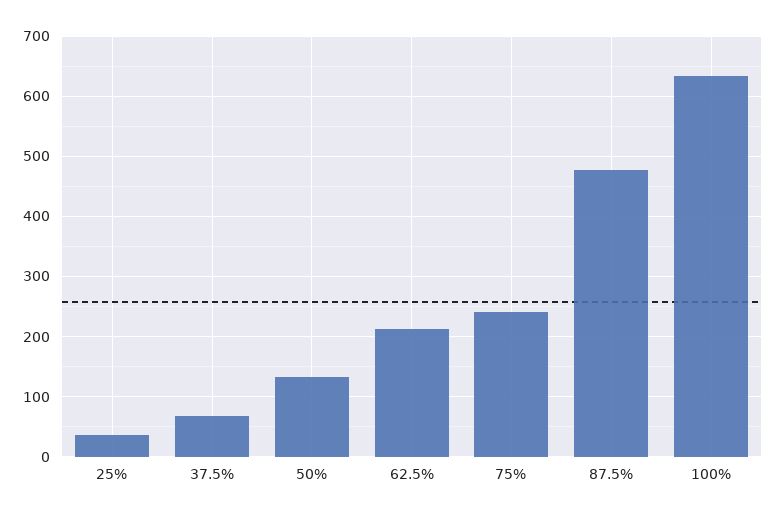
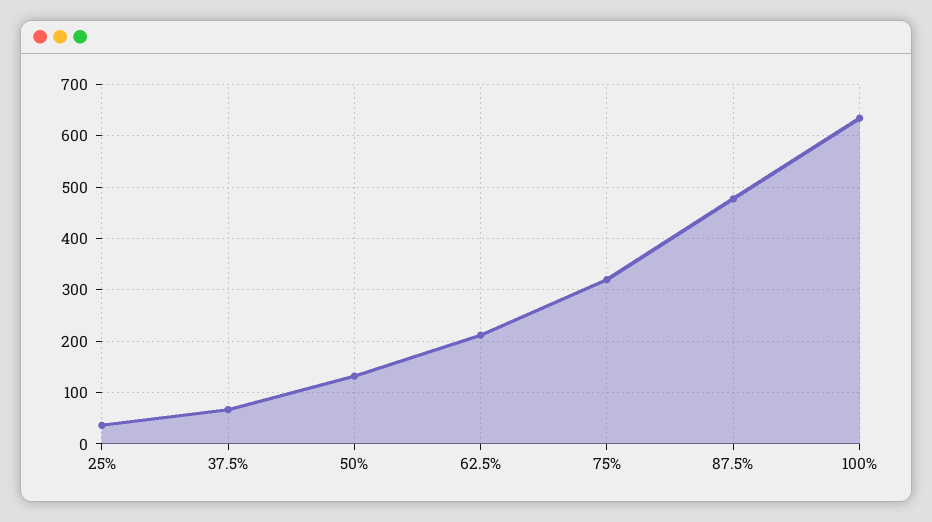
75%: 240 -> 320

